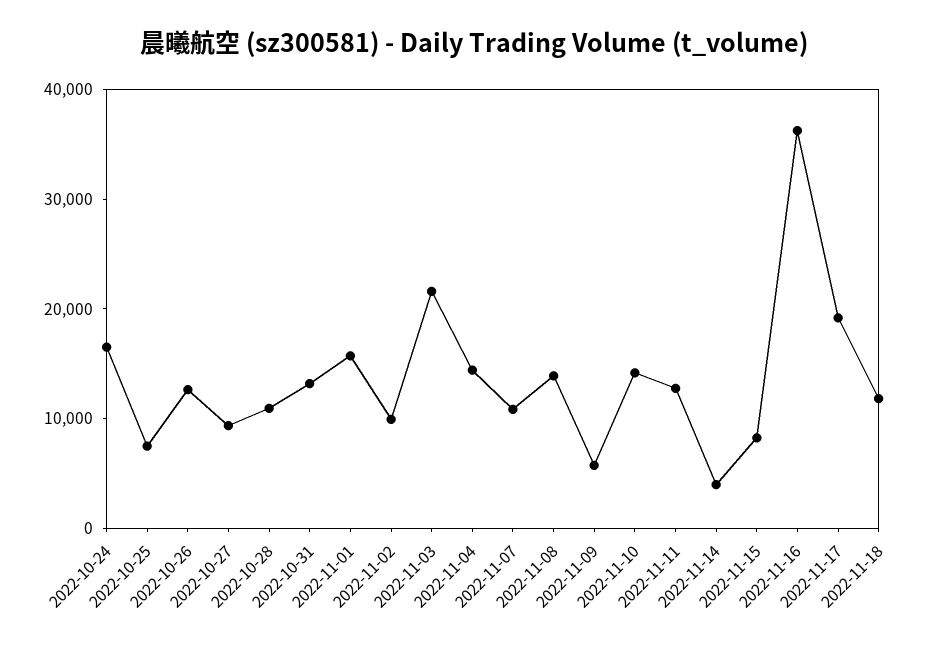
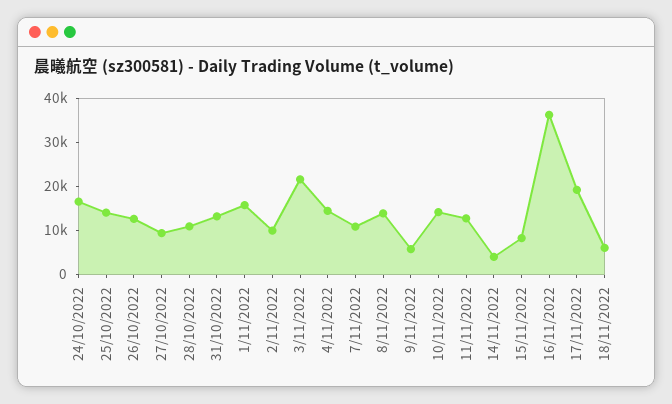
2022-10-25: 8000 -> 14000
2022-11-18: 12000 -> 6000

